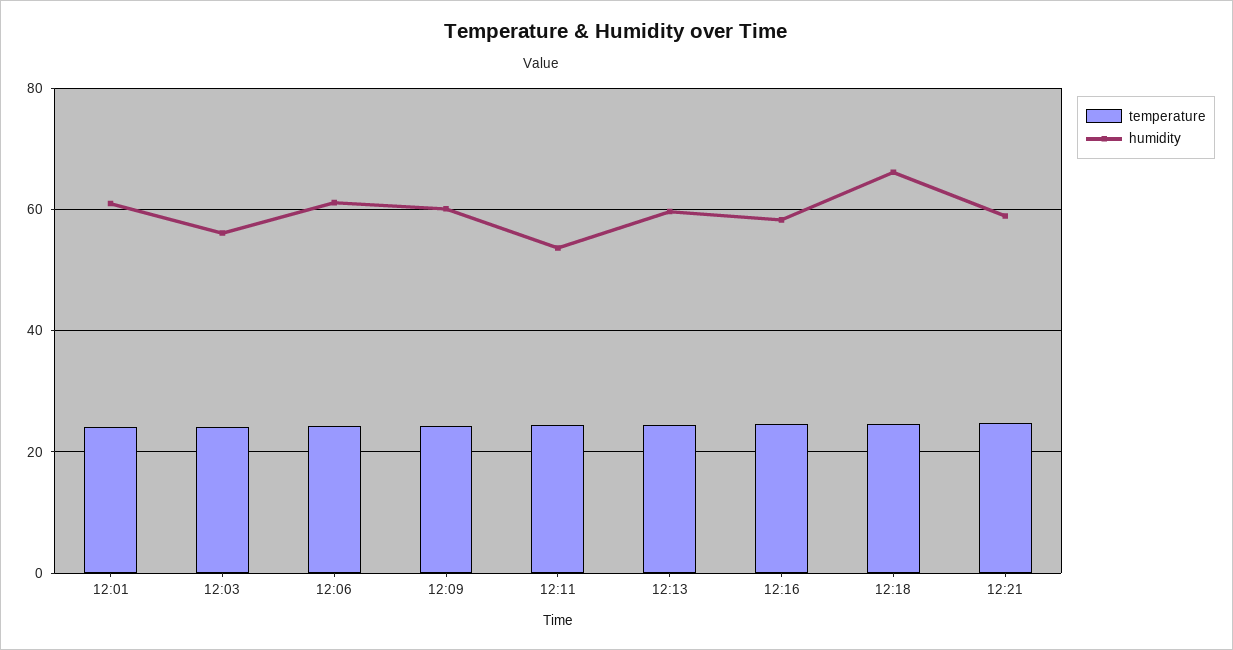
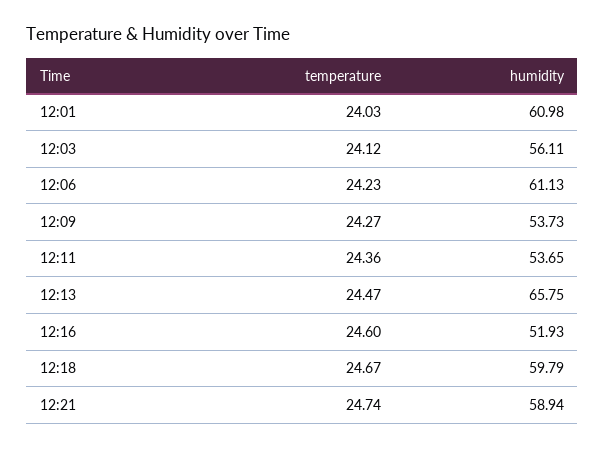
humidity, 12:09: 60 -> 53.73
humidity, 12:13: 60 -> 65.75
humidity, 12:16: 58 -> 51.93
humidity, 12:18: 66 -> 59.79

